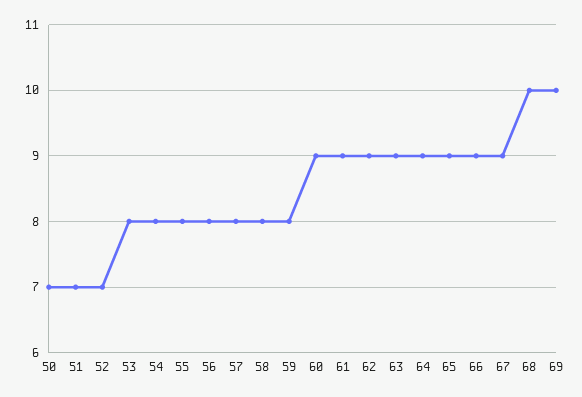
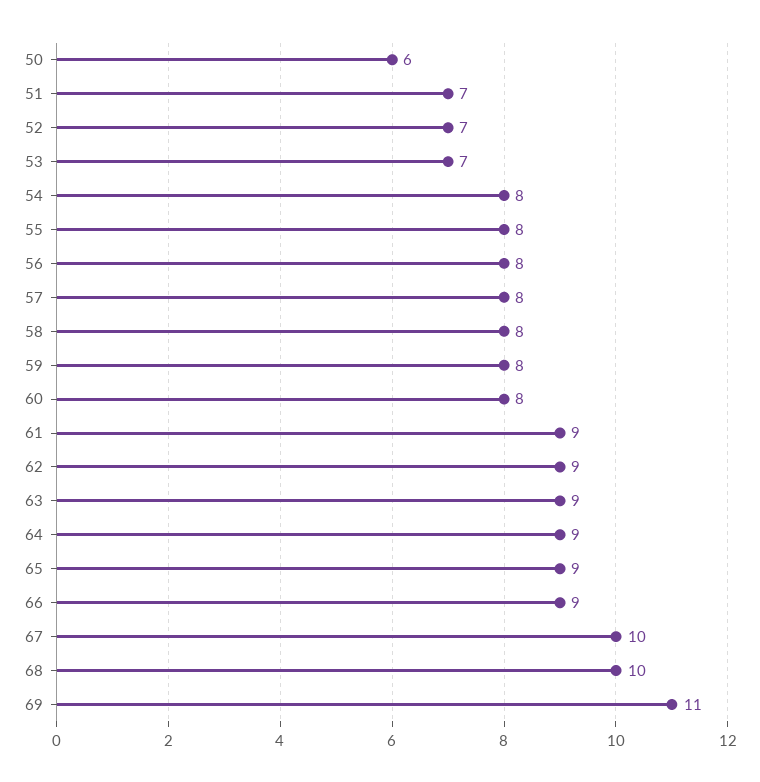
50: 7 -> 6
53: 8 -> 7
60: 9 -> 8
67: 9 -> 10
69: 10 -> 11

